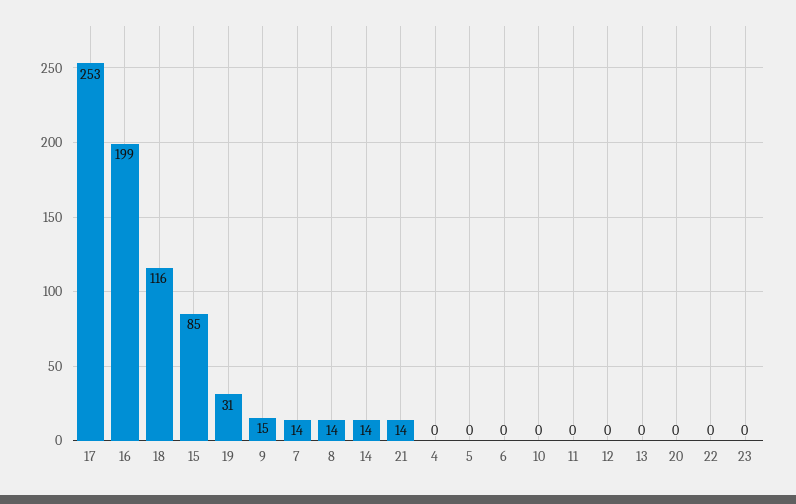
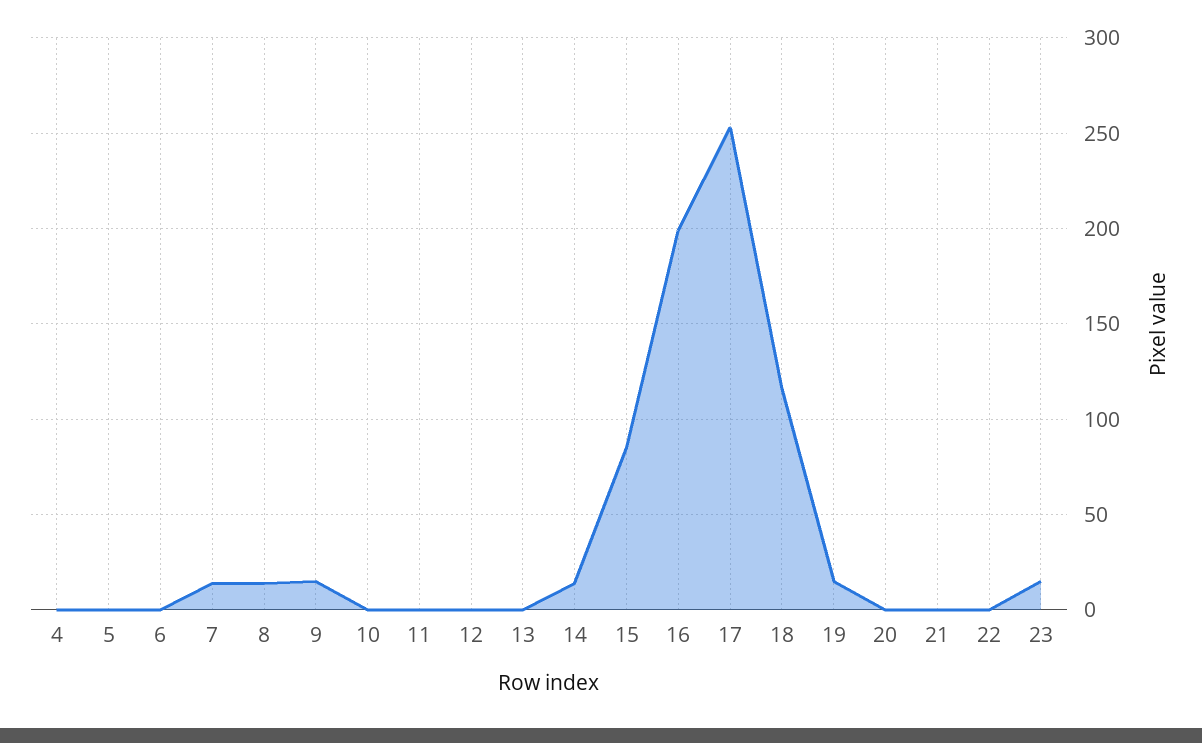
19: 31 -> 15
21: 14 -> 0
23: 0 -> 15

